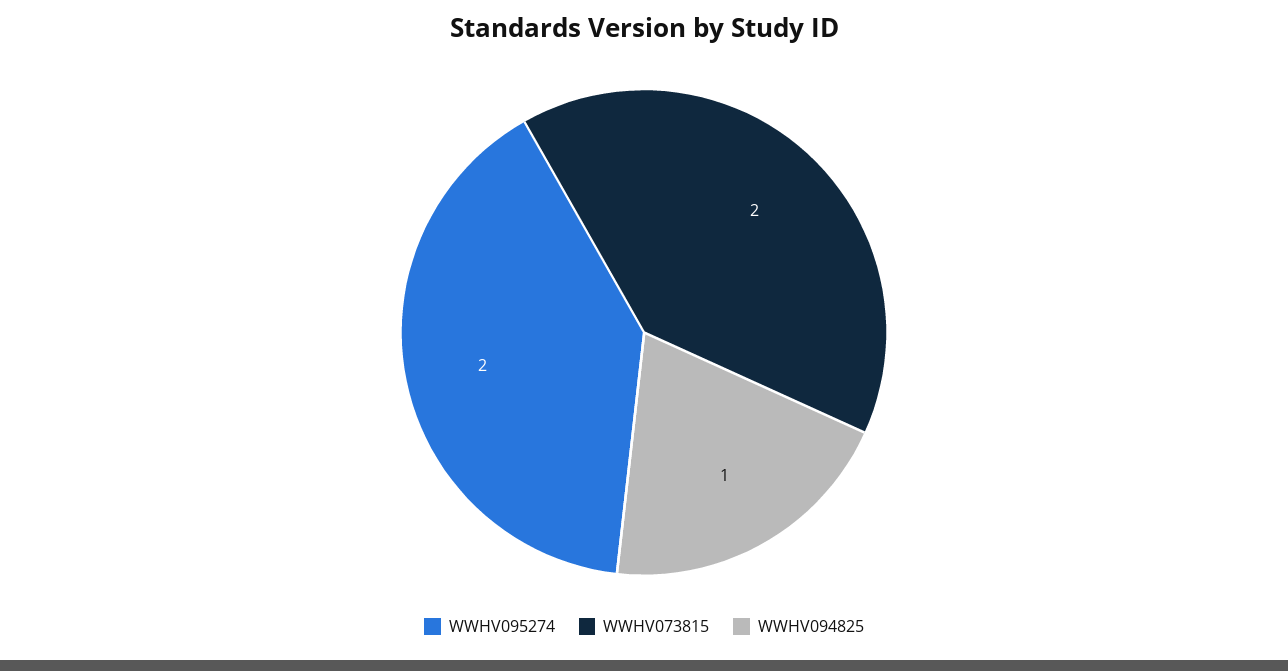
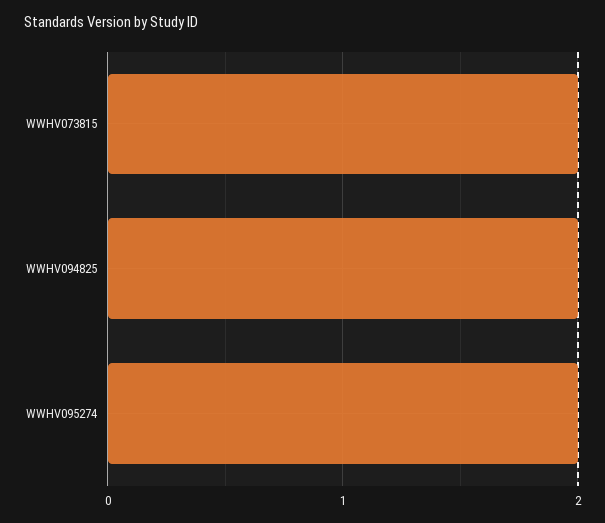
WWHV094825: 1 -> 2

